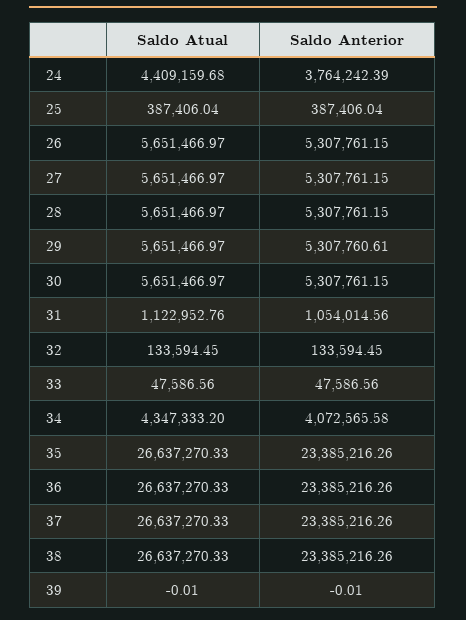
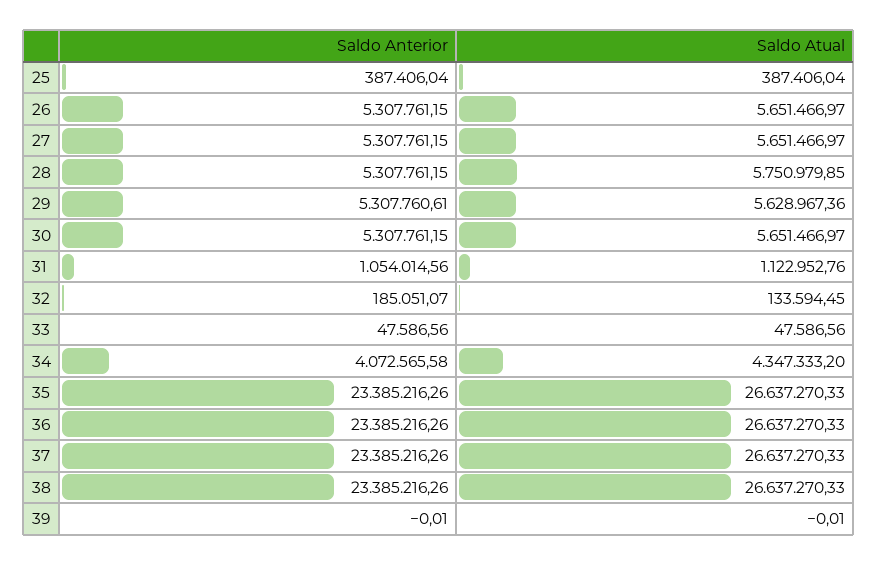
Saldo Atual, 24: 4409159.68 -> none
Saldo Anterior, 24: 3764242.39 -> none
Saldo Atual, 28: 5651466.97 -> 5750979.85
Saldo Atual, 29: 5651466.97 -> 5628967.36
Saldo Anterior, 32: 133594.45 -> 185051.07

